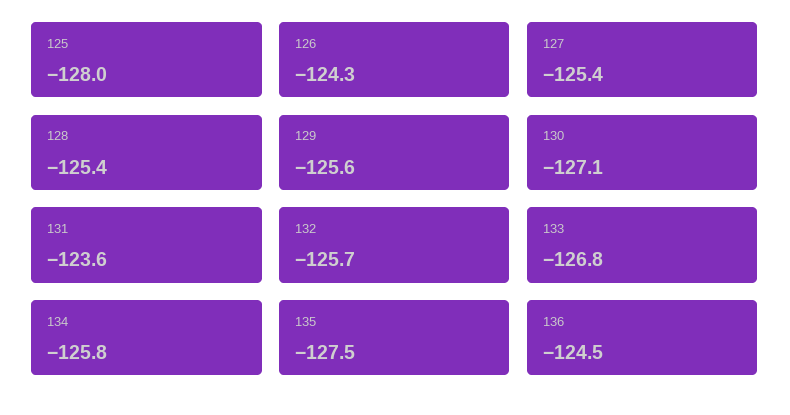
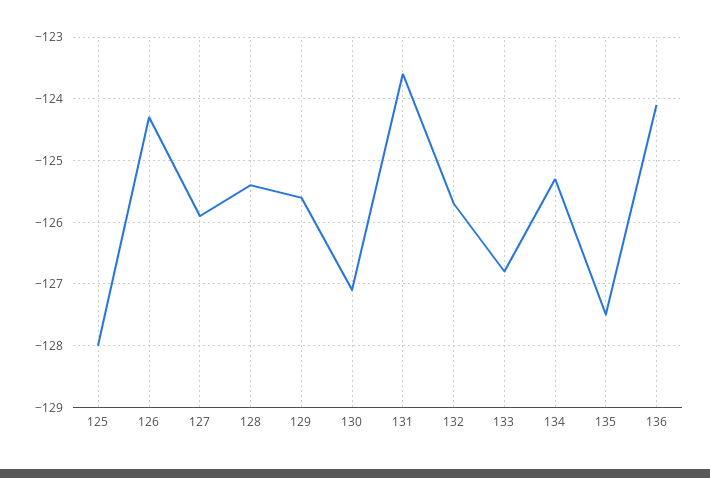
127: -125.4 -> -125.9
134: -125.8 -> -125.3
136: -124.5 -> -124.1

